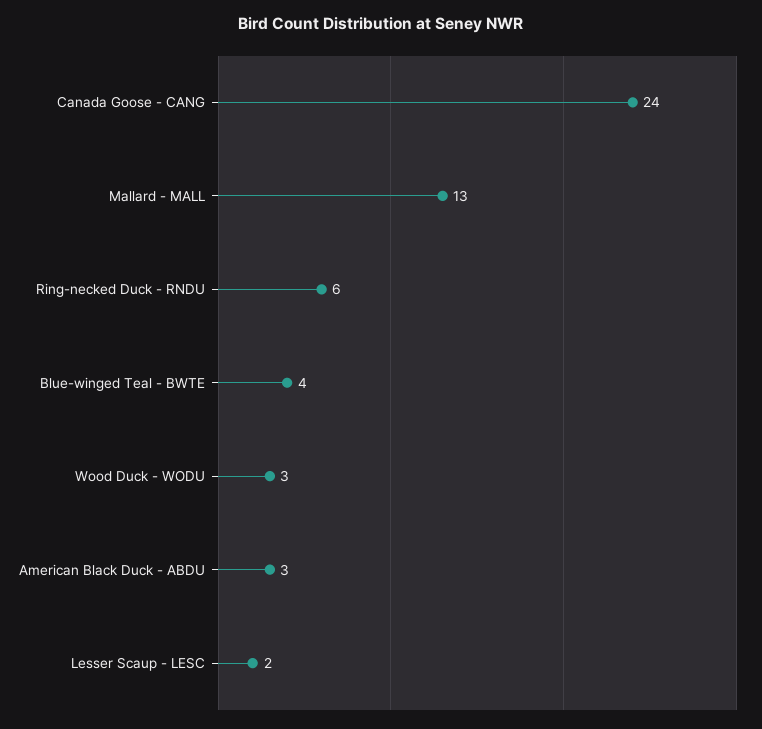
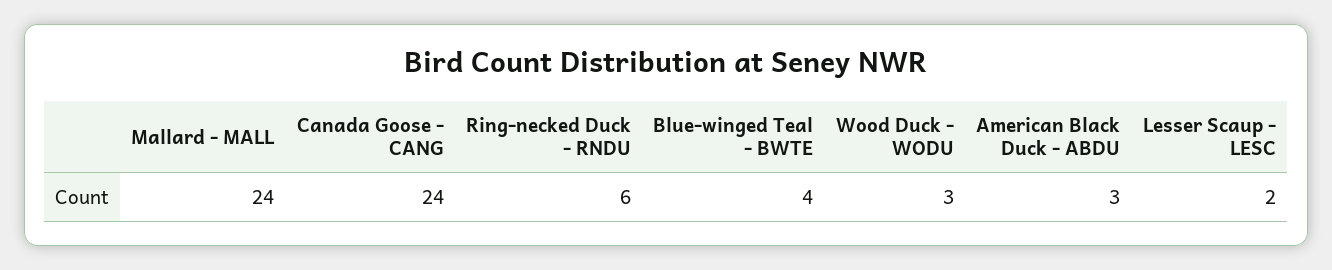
Mallard - MALL: 13 -> 24

